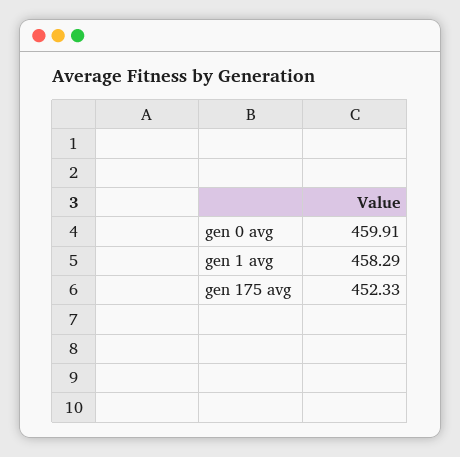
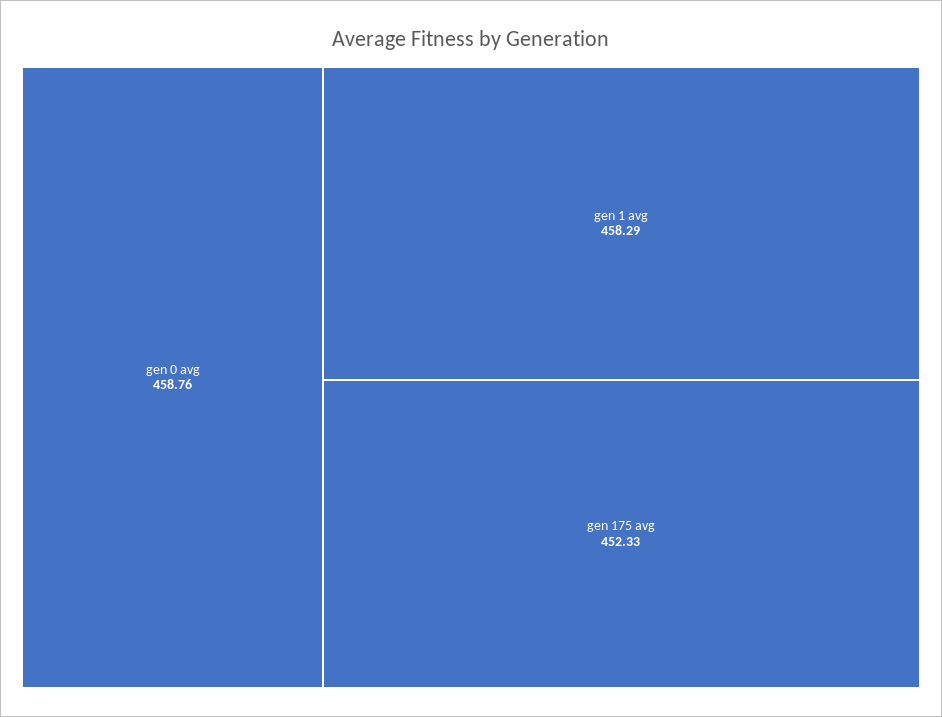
gen 0 avg: 459.91 -> 458.76

